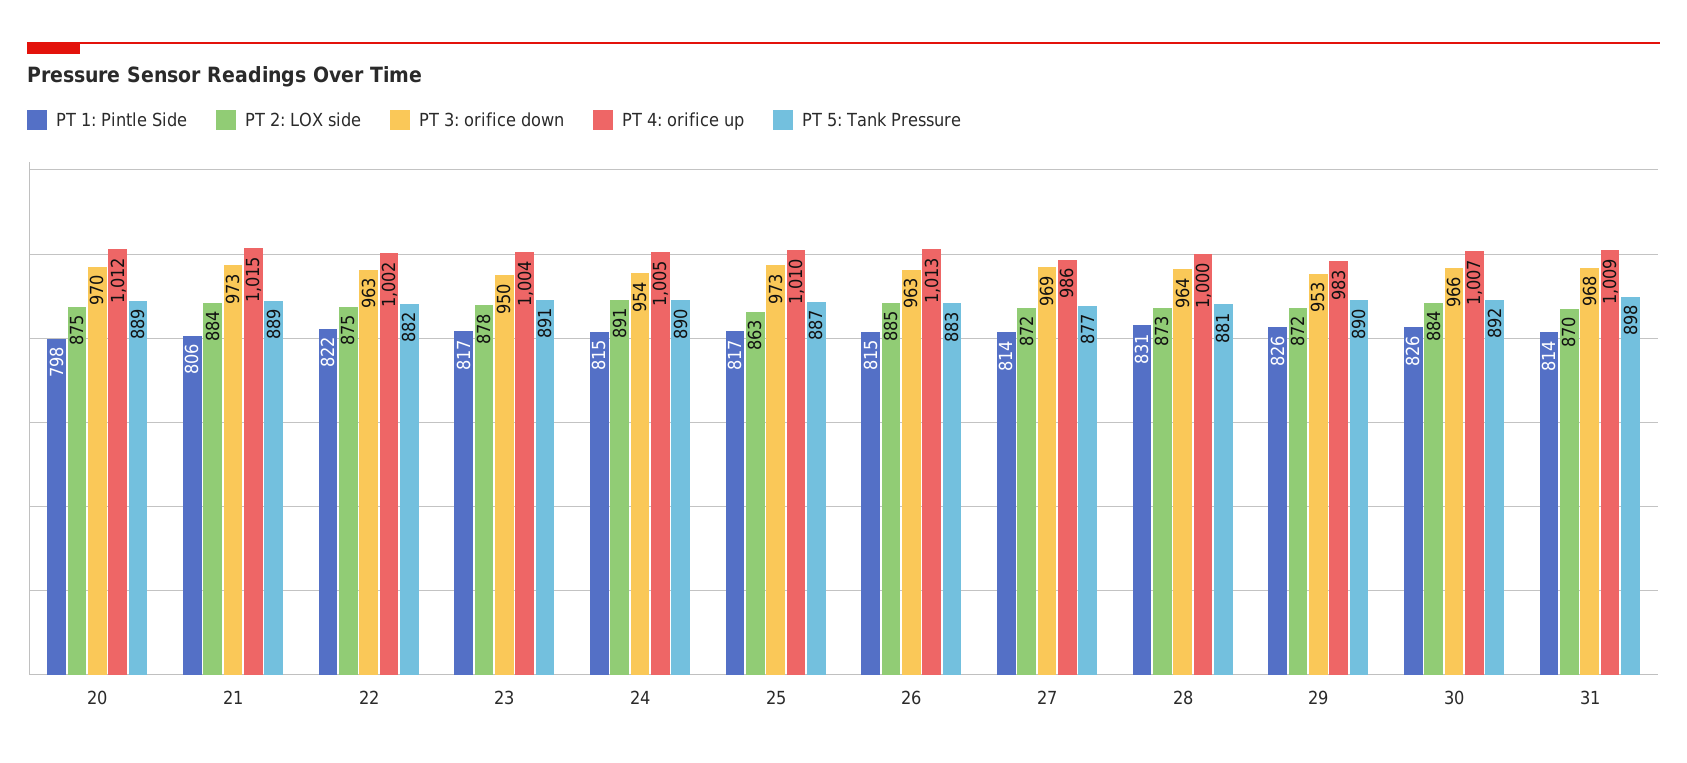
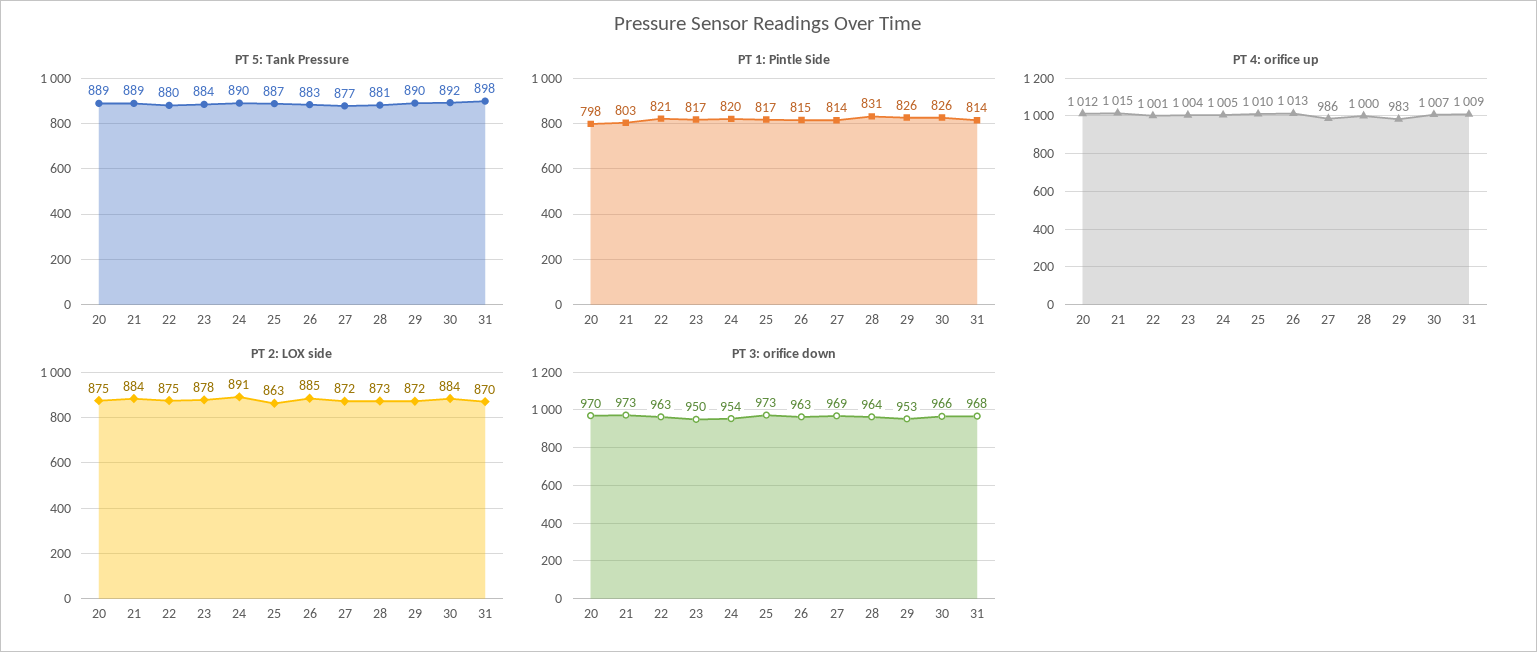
PT 1: Pintle Side, 21: 806 -> 803
PT 1: Pintle Side, 22: 822 -> 821
PT 4: orifice up, 22: 1002 -> 1001
PT 5: Tank Pressure, 22: 882 -> 880
PT 5: Tank Pressure, 23: 891 -> 884
PT 1: Pintle Side, 24: 815 -> 820

